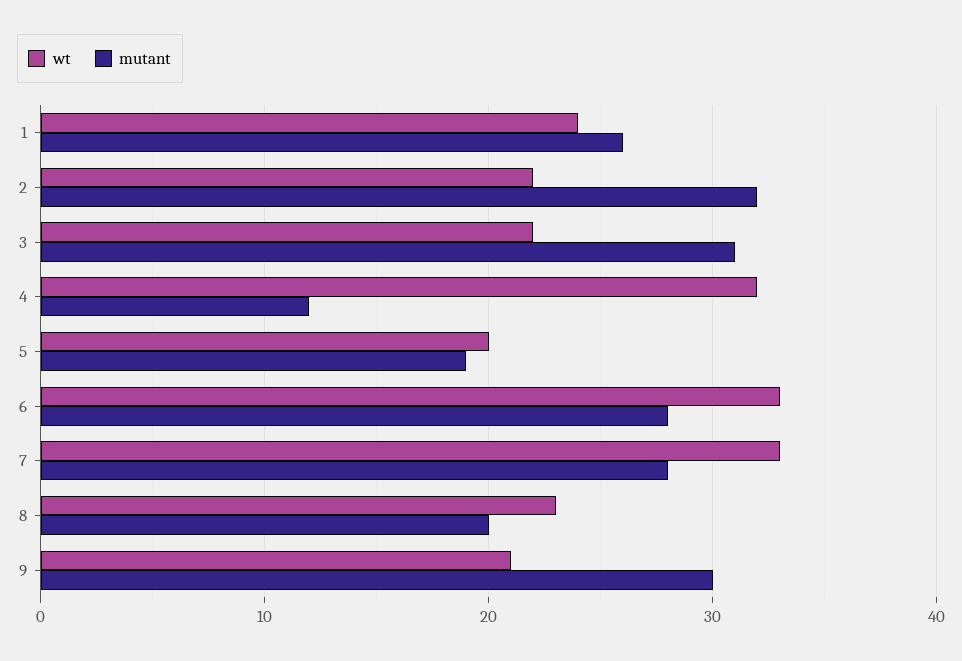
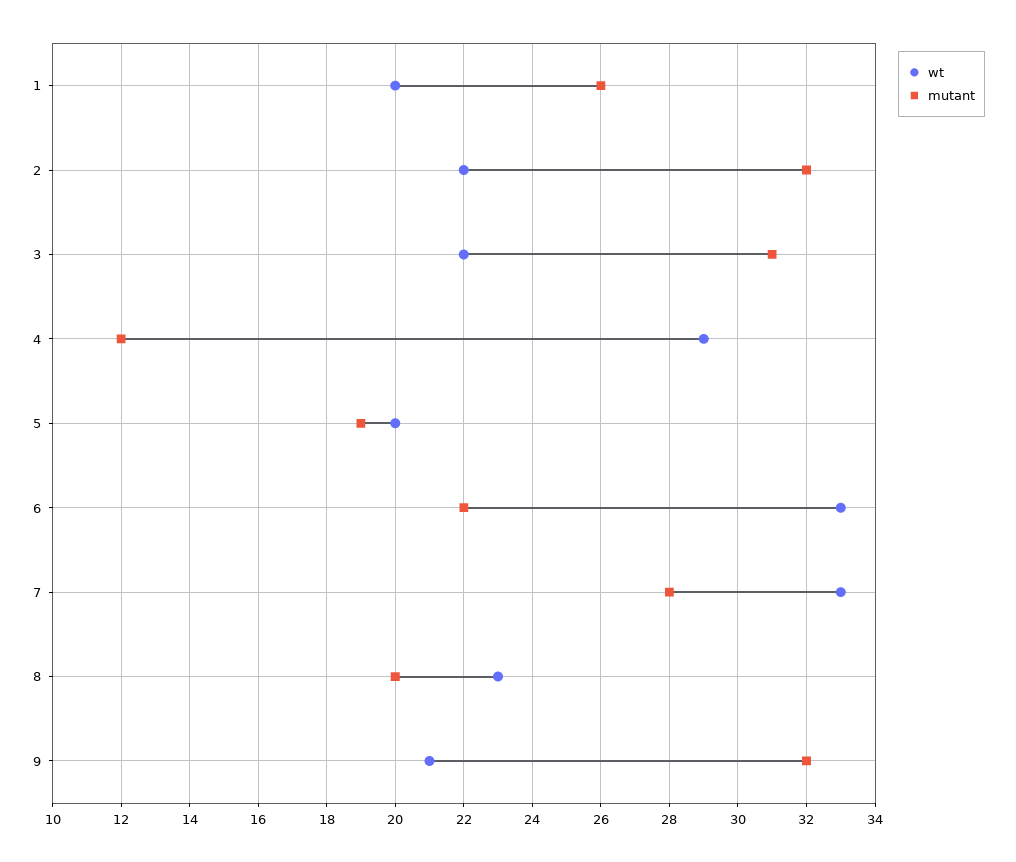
wt, 1: 24 -> 20
wt, 4: 32 -> 29
mutant, 6: 28 -> 22
mutant, 9: 30 -> 32

